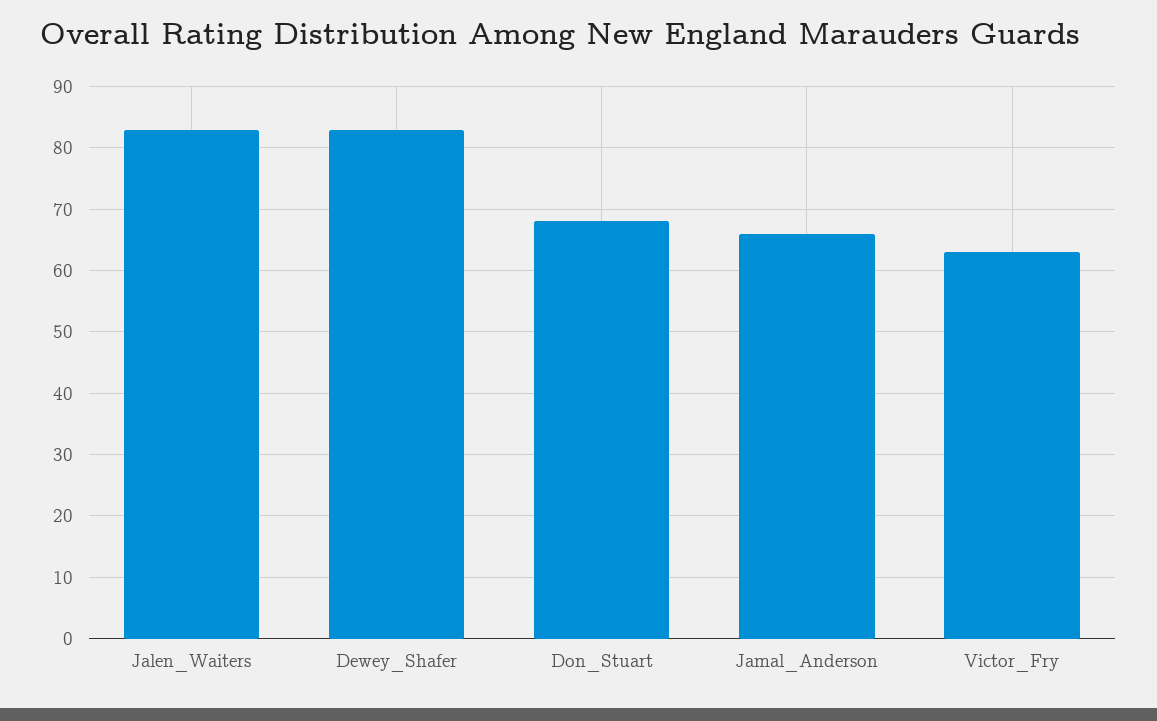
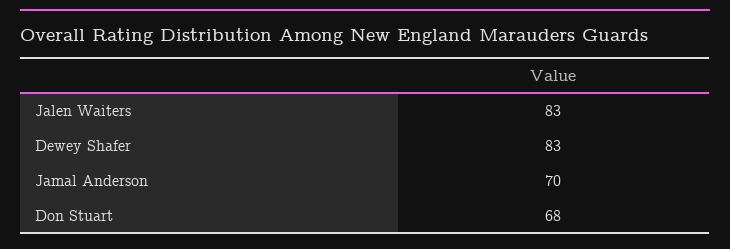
Jamal_Anderson: 66 -> 70
Victor_Fry: 63 -> none

